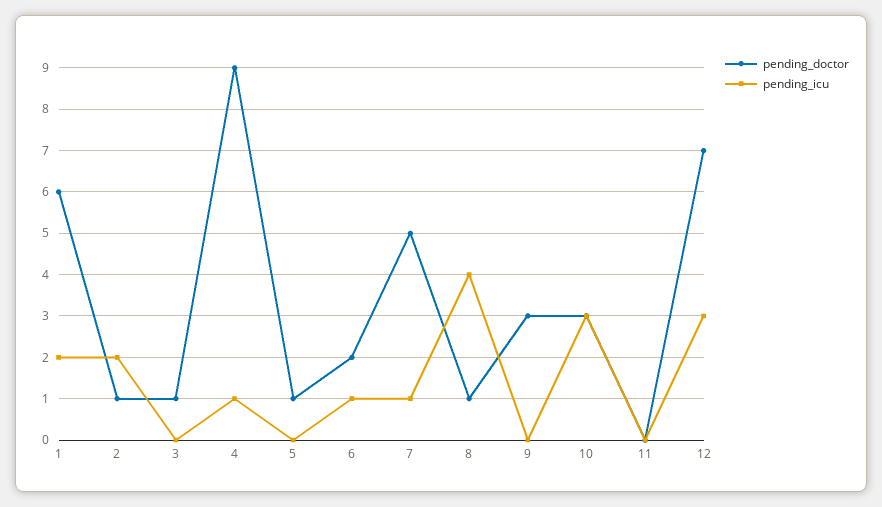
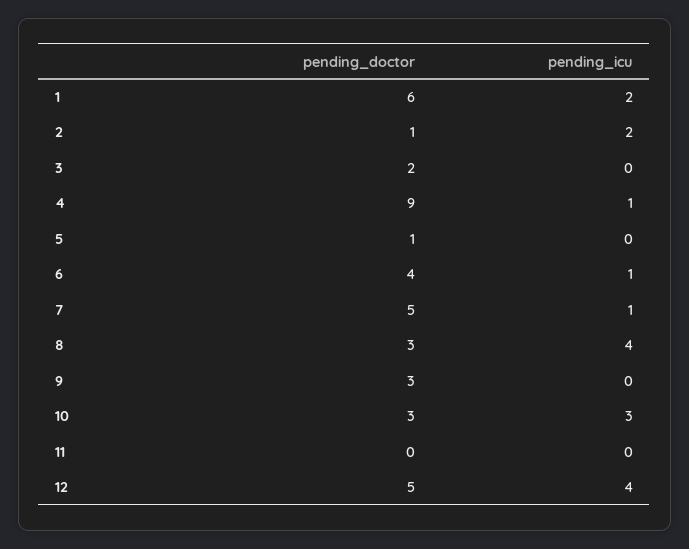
pending_doctor, 3: 1 -> 2
pending_doctor, 6: 2 -> 4
pending_doctor, 8: 1 -> 3
pending_doctor, 12: 7 -> 5
pending_icu, 12: 3 -> 4

